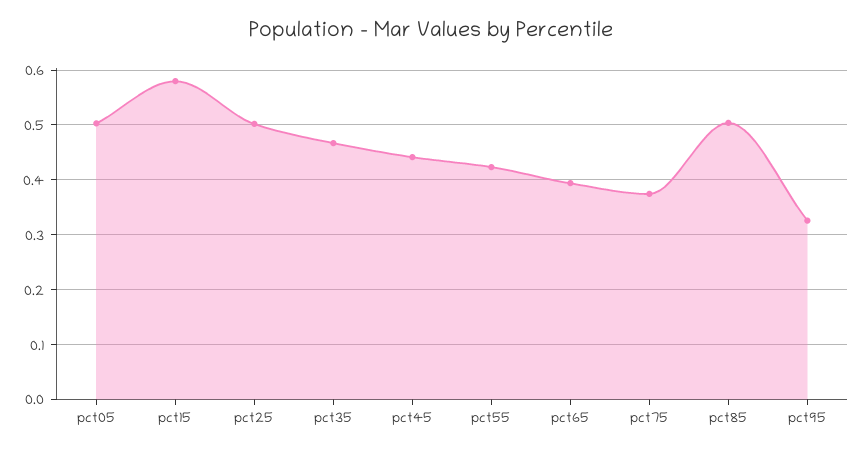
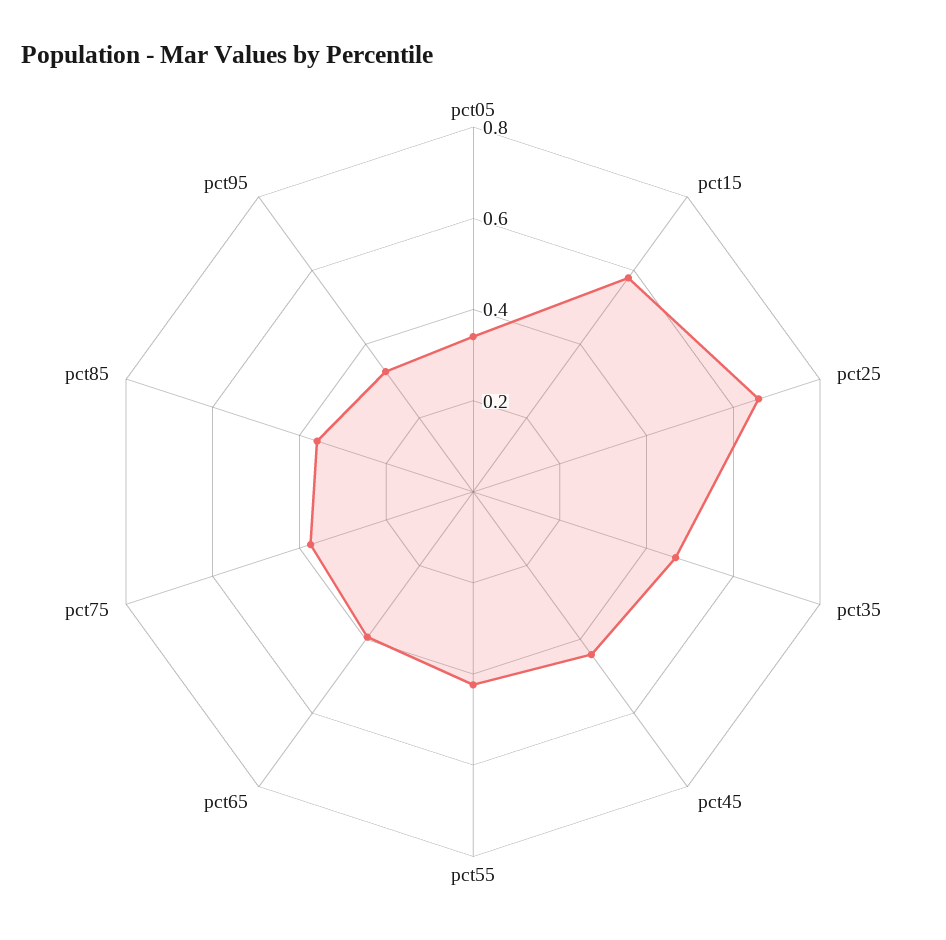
pct05: 0.5 -> 0.35
pct25: 0.5 -> 0.65
pct85: 0.5 -> 0.35

